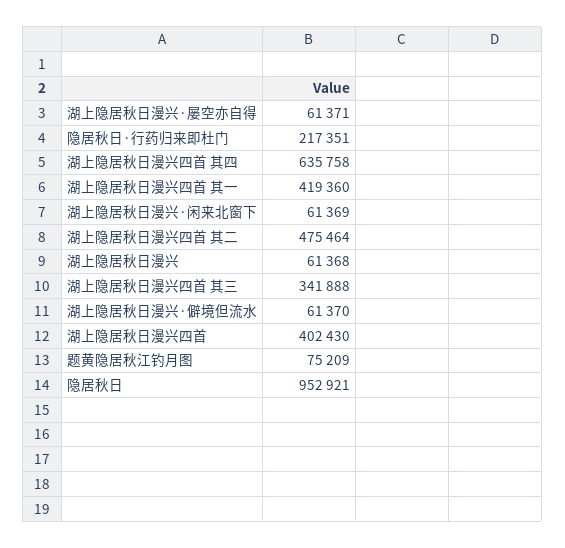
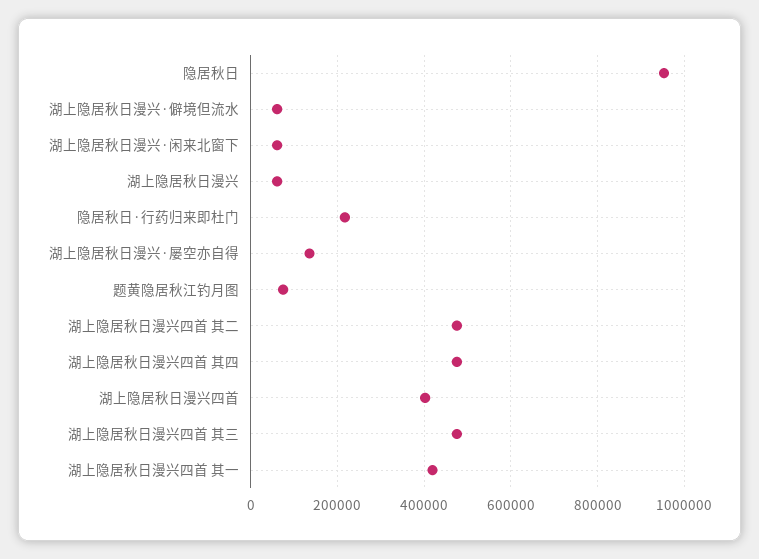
湖上隐居秋日漫兴·屡空亦自得: 61371 -> 140000
湖上隐居秋日漫兴四首 其四: 635758 -> 480000
湖上隐居秋日漫兴四首 其三: 341888 -> 480000

